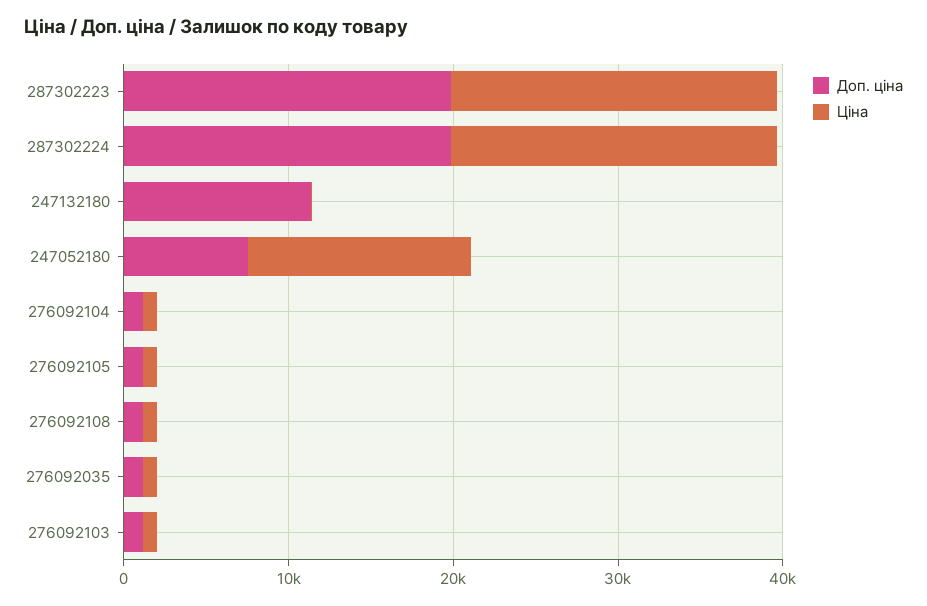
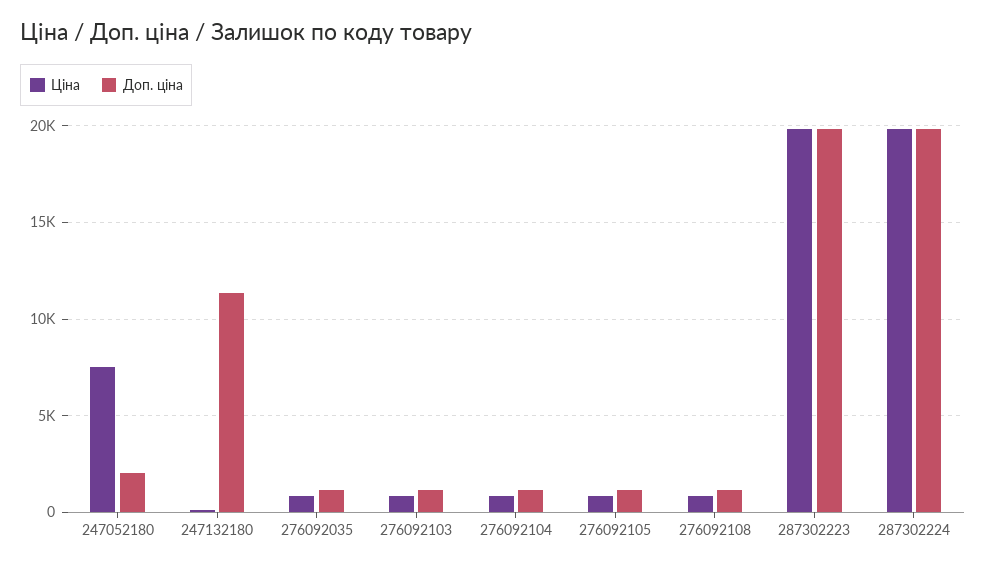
Доп. ціна, 247052180: 8000 -> 2000
Ціна, 247052180: 14000 -> 7500

